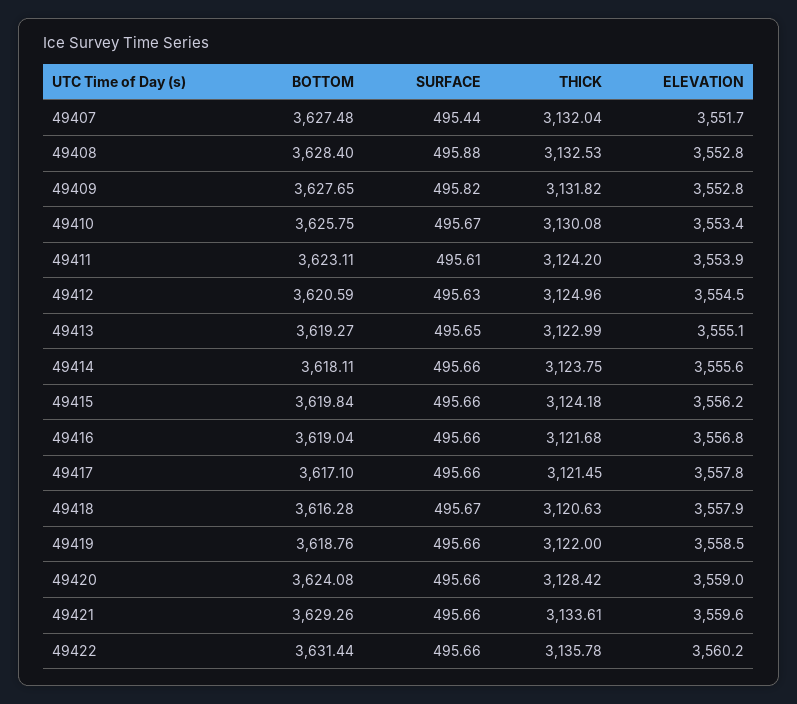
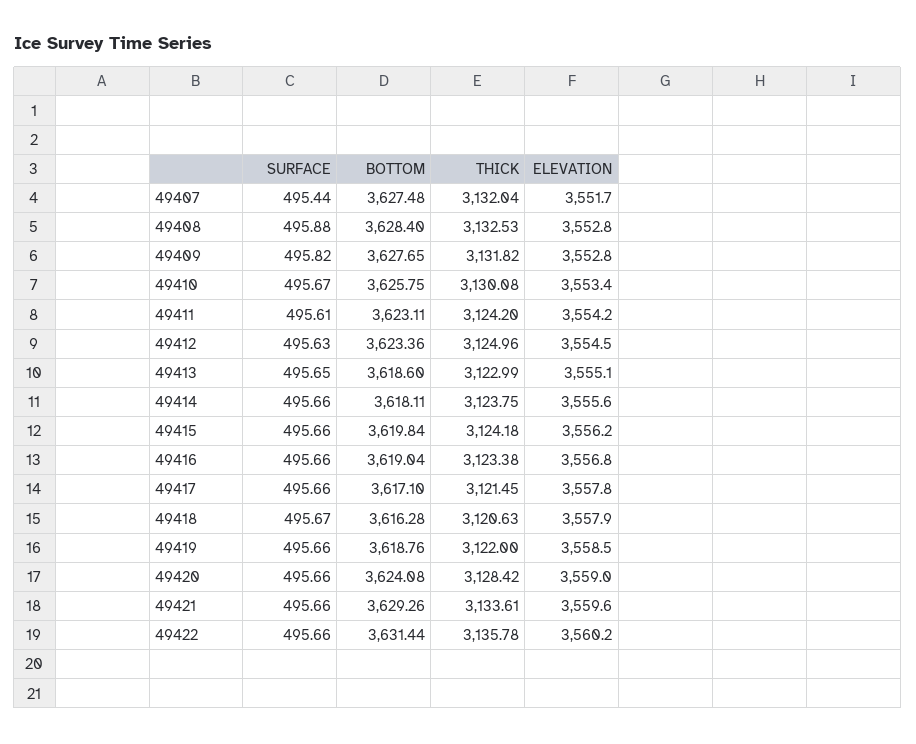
ELEVATION, 49411: 3553.9 -> 3554.2
BOTTOM, 49412: 3620.59 -> 3623.36
BOTTOM, 49413: 3619.27 -> 3618.6
THICK, 49416: 3121.68 -> 3123.38

